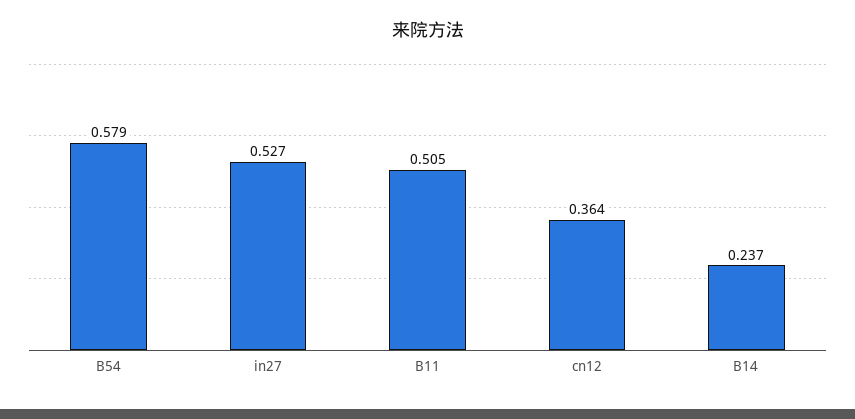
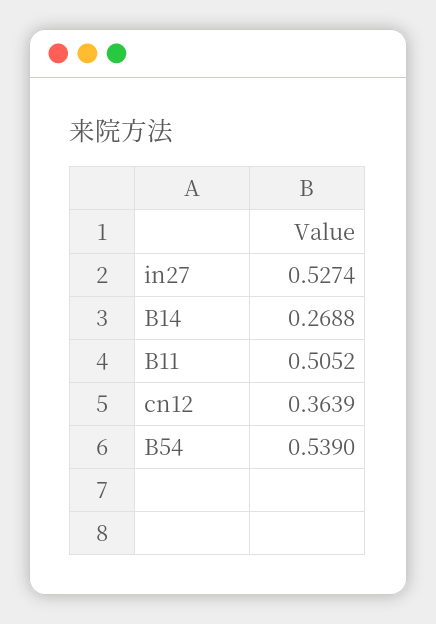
B54: 0.579 -> 0.539
B14: 0.237 -> 0.2688

